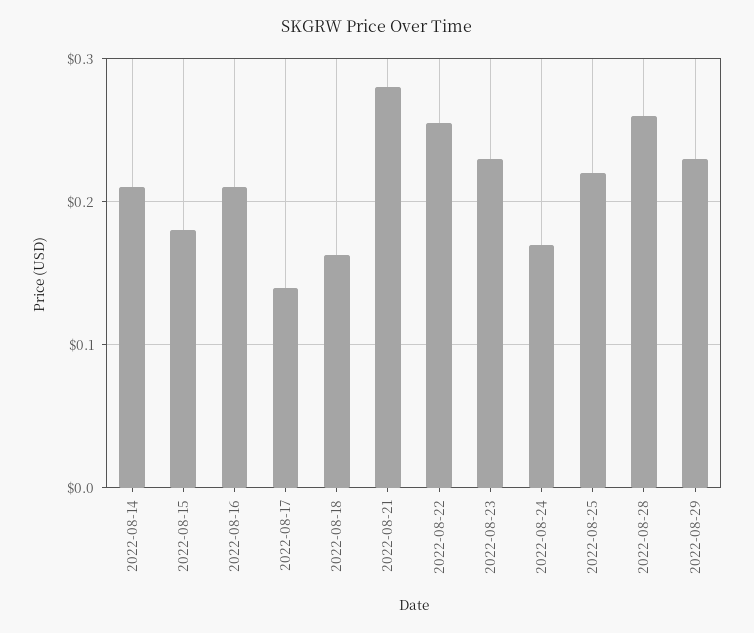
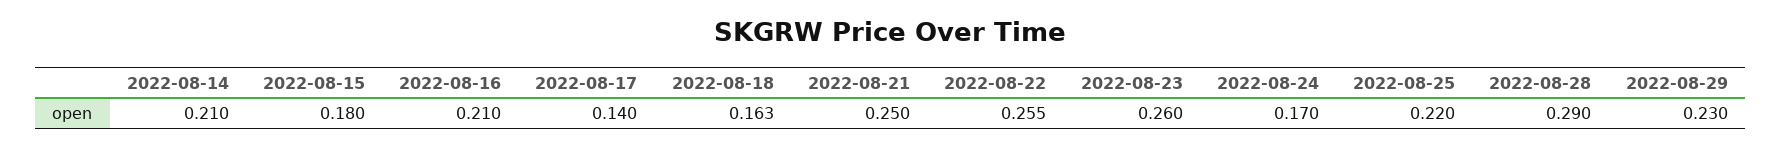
2022-08-21: 0.28 -> 0.25
2022-08-23: 0.23 -> 0.26
2022-08-28: 0.26 -> 0.29

